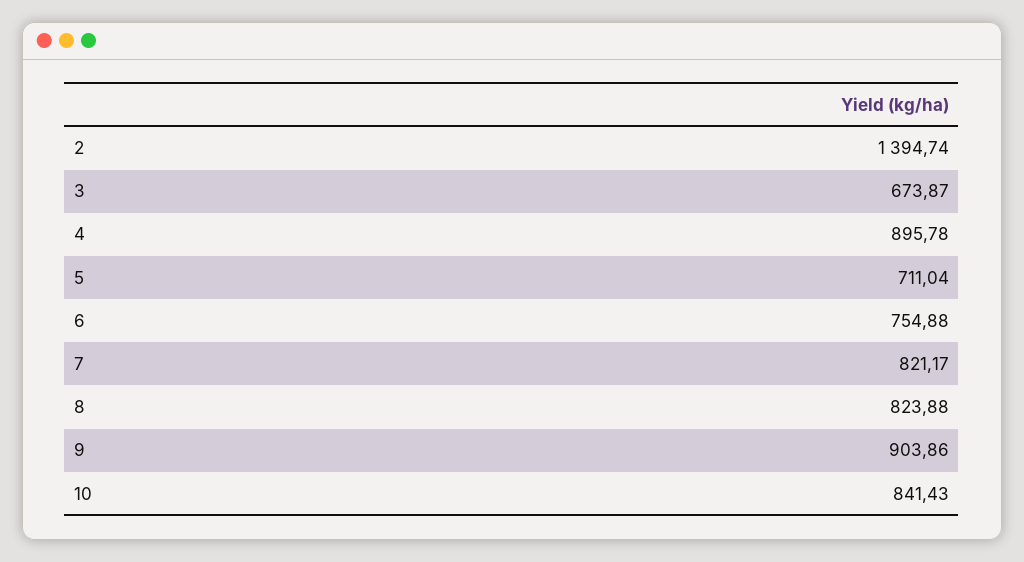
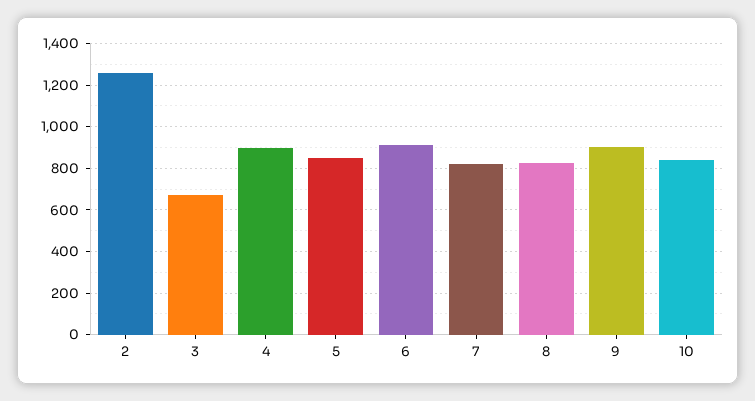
2: 1394.74 -> 1250
5: 711.04 -> 850
6: 754.88 -> 900

